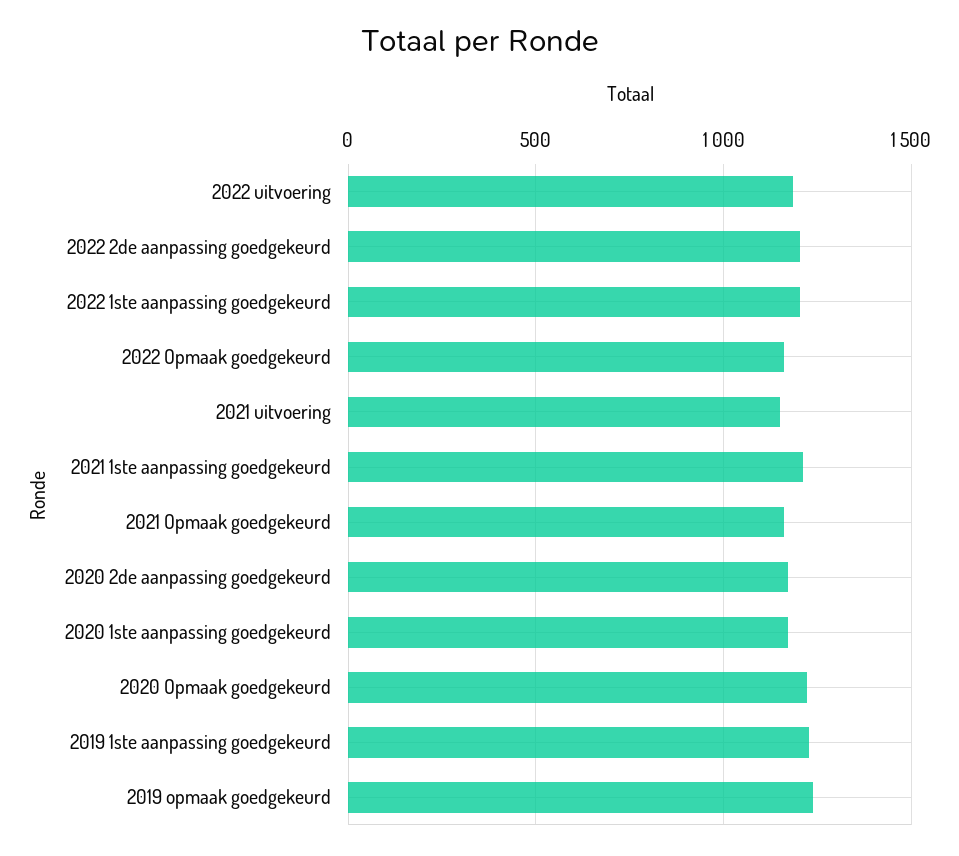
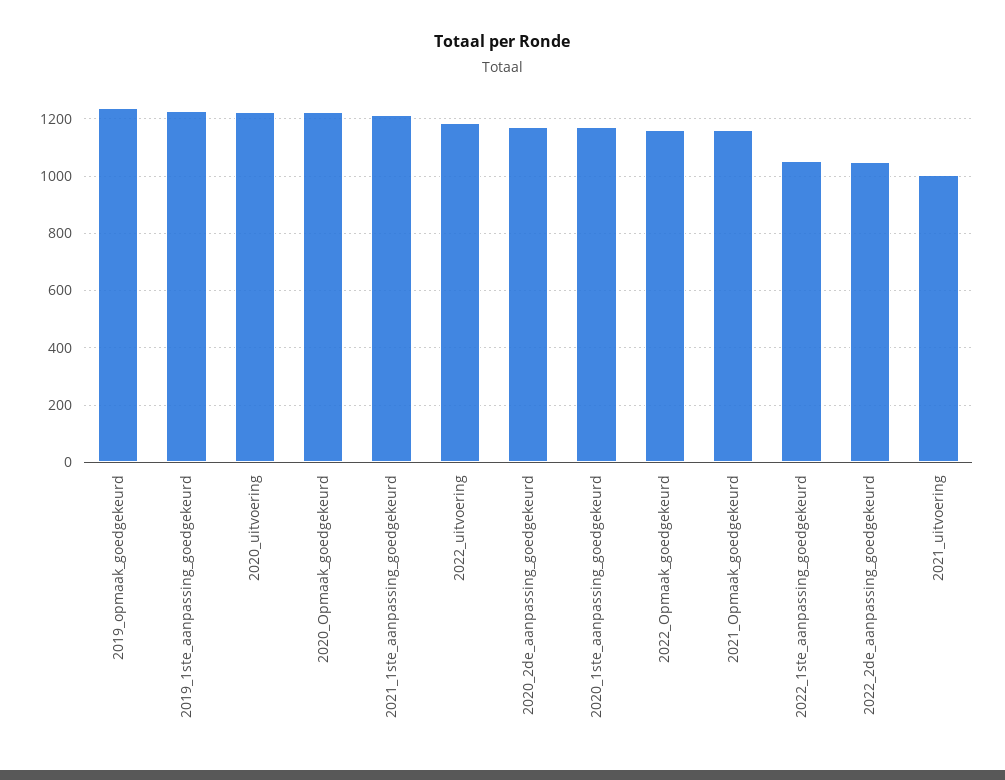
2022 2de aanpassing goedgekeurd: 1200 -> 1050
2022 1ste aanpassing goedgekeurd: 1200 -> 1050
2021 uitvoering: 1150 -> 1000
2020_uitvoering: none -> 1225

